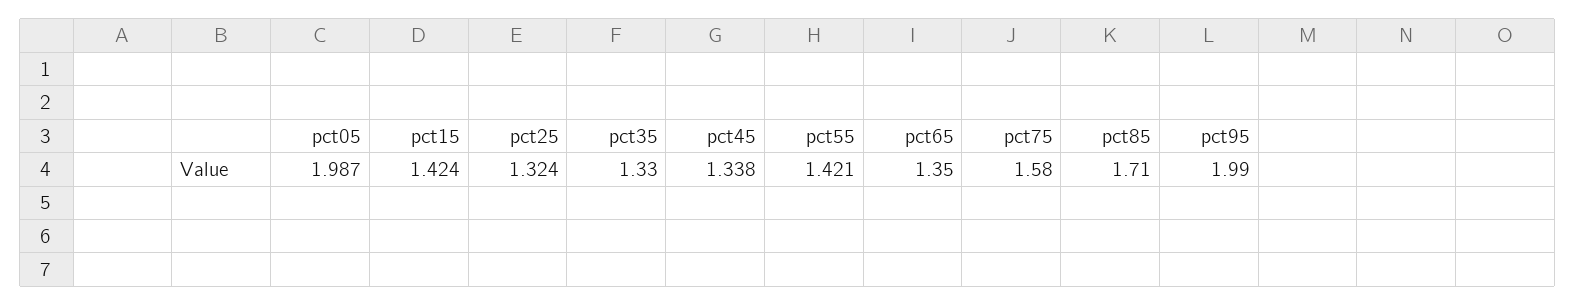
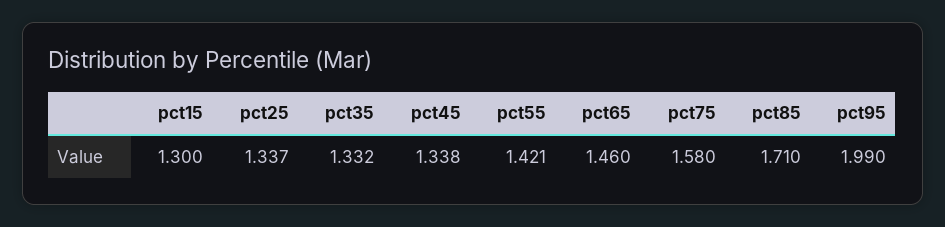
pct05: 1.987 -> none
pct15: 1.424 -> 1.3
pct25: 1.324 -> 1.337
pct35: 1.33 -> 1.332
pct65: 1.35 -> 1.46

